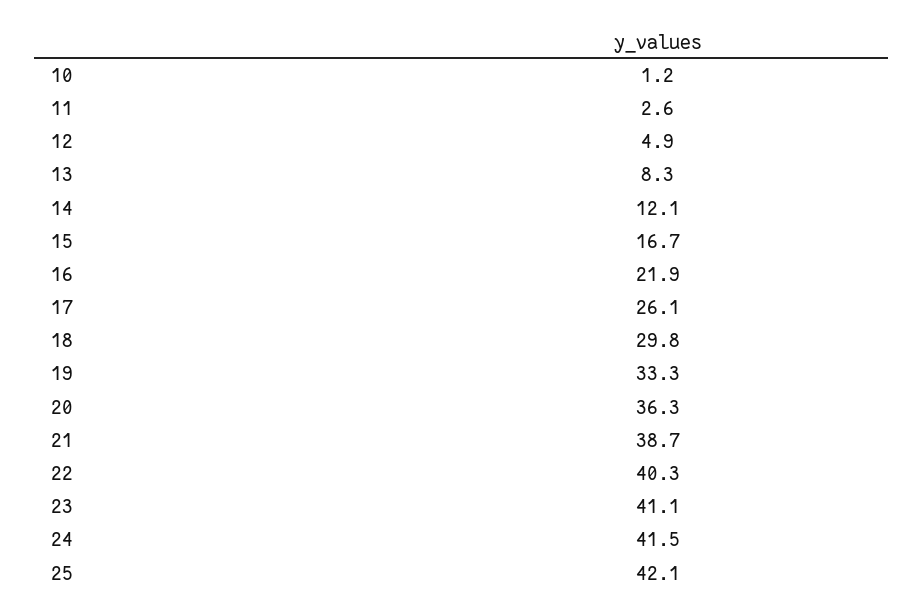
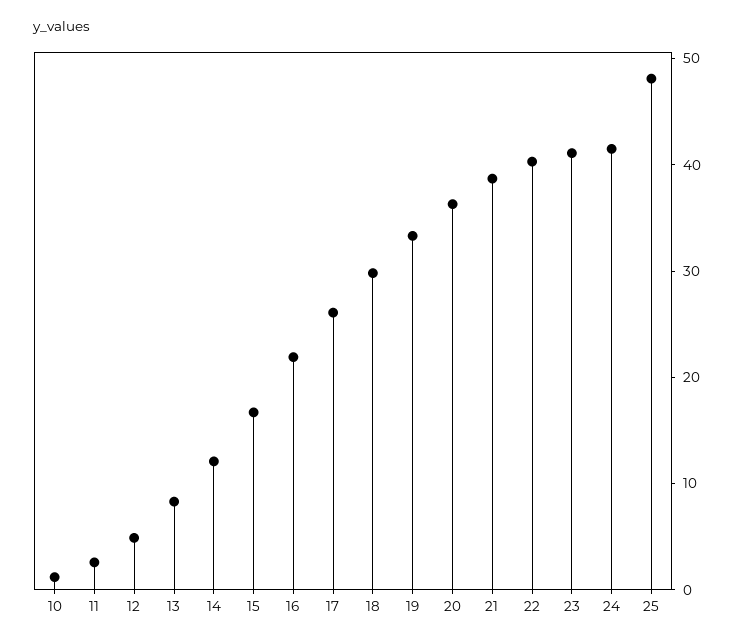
25: 42.1 -> 48

